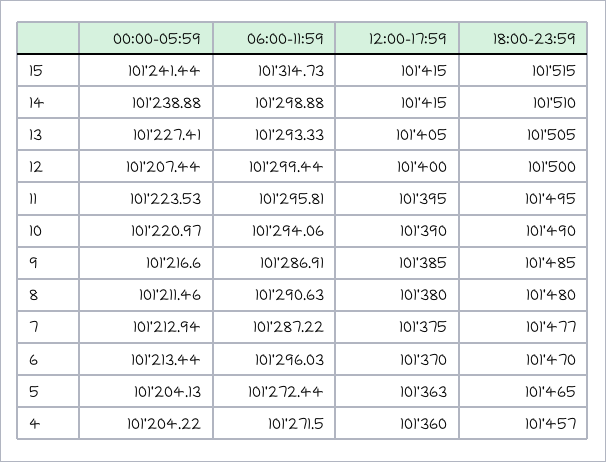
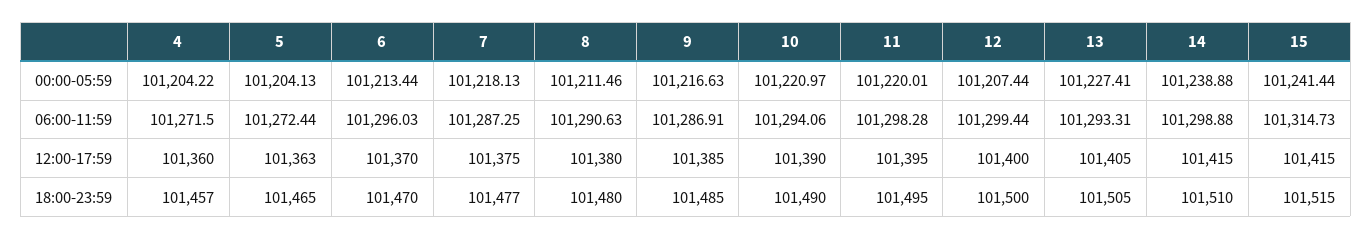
06:00-11:59, 13: 101293.33 -> 101293.31
00:00-05:59, 11: 101223.53 -> 101220.01
06:00-11:59, 11: 101295.81 -> 101298.28
00:00-05:59, 9: 101216.6 -> 101216.63
00:00-05:59, 7: 101212.94 -> 101218.13
06:00-11:59, 7: 101287.22 -> 101287.25

